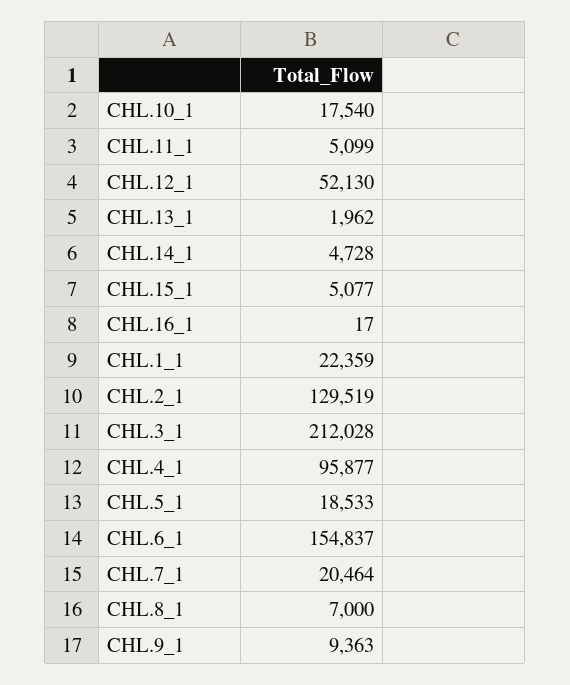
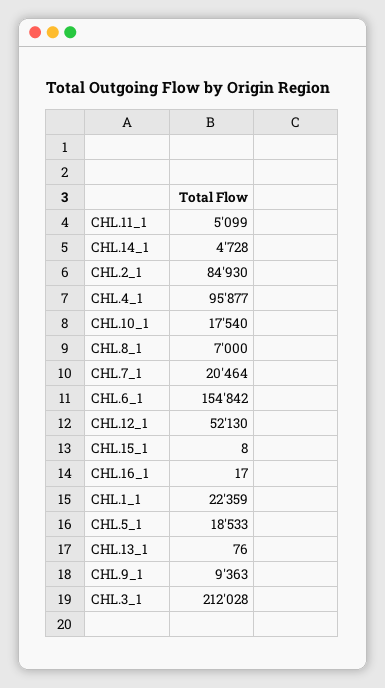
CHL.13_1: 1962 -> 76
CHL.15_1: 5077 -> 8
CHL.2_1: 129519 -> 84930
CHL.6_1: 154837 -> 154842

